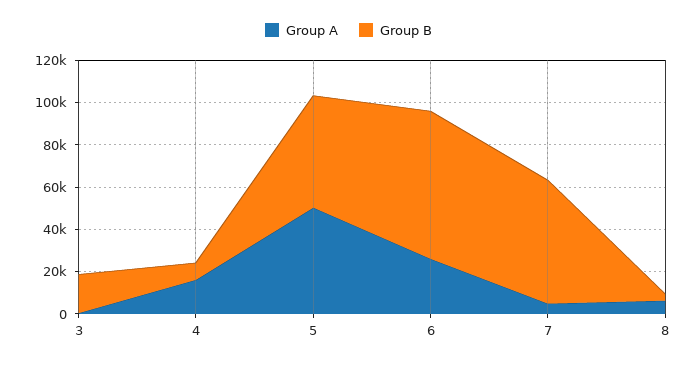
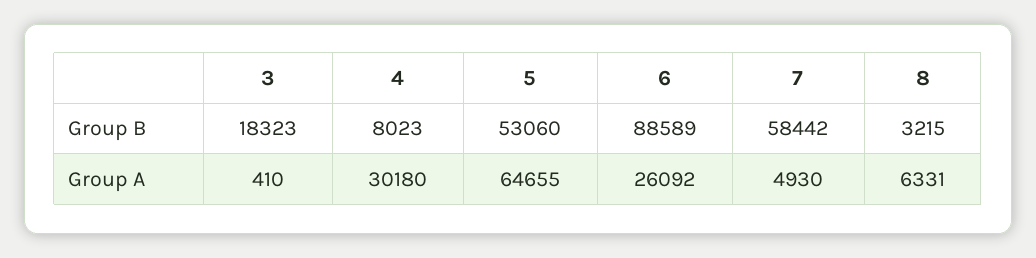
Group A, 4: 15000 -> 30180
Group A, 5: 50000 -> 64655
Group B, 6: 70000 -> 88589

